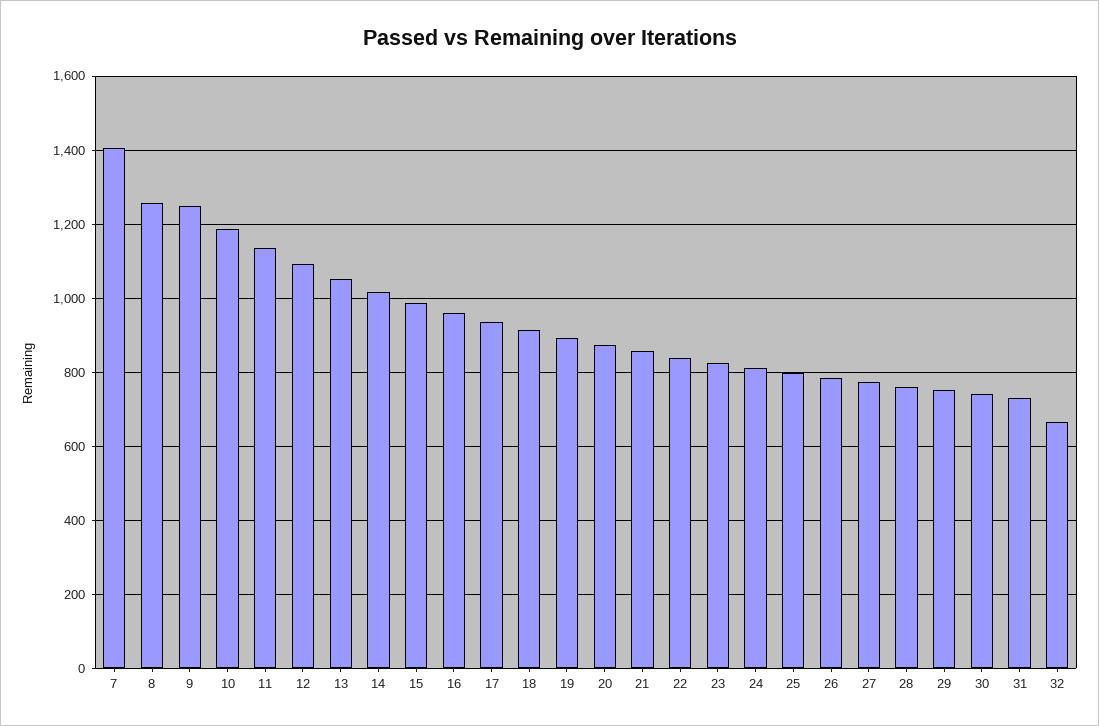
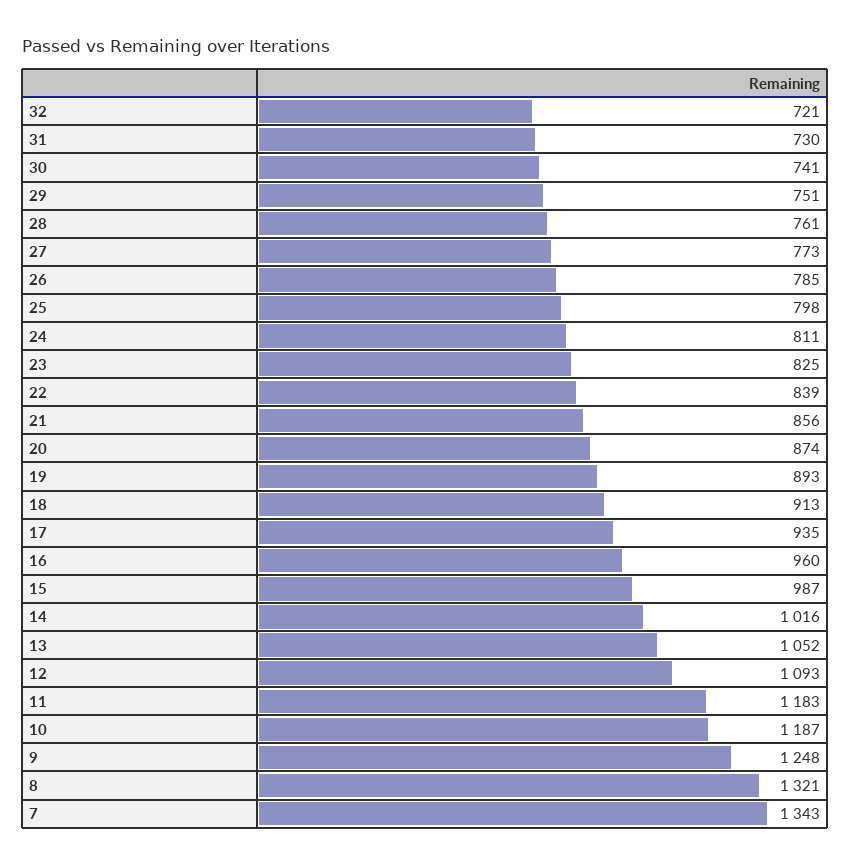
7: 1400 -> 1343
8: 1260 -> 1321
11: 1140 -> 1183
32: 660 -> 721

